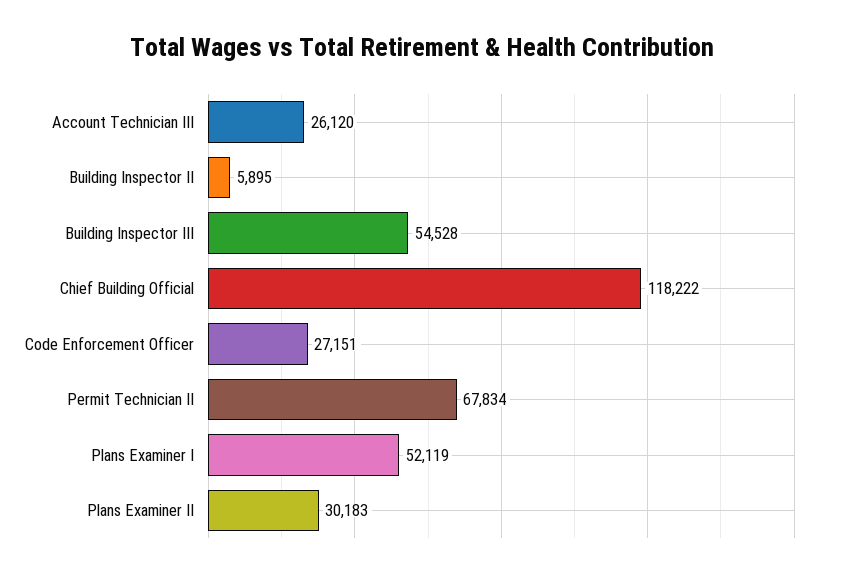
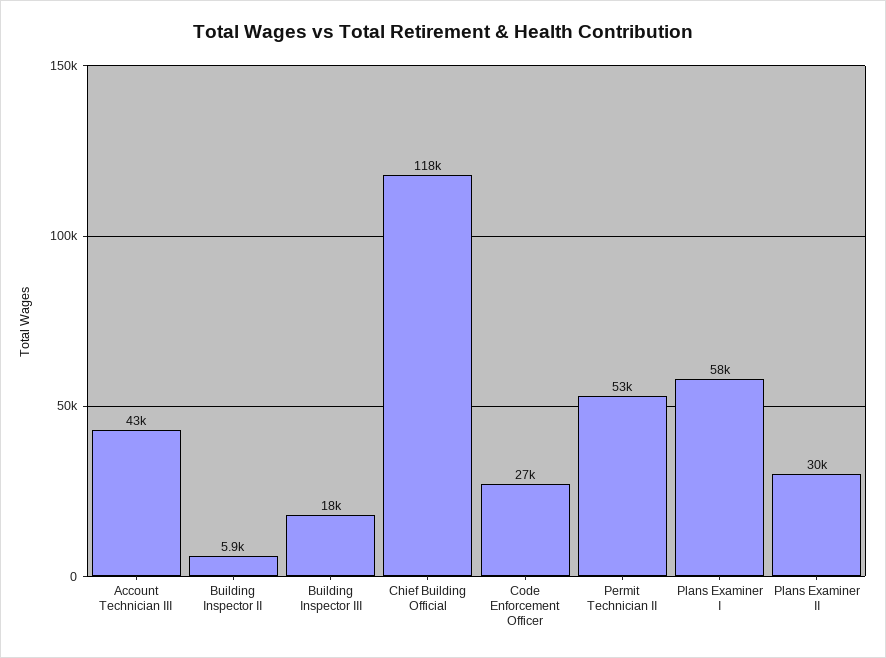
Account Technician III: 26120 -> 43000
Building Inspector III: 54528 -> 18000
Permit Technician II: 67834 -> 53000
Plans Examiner I: 52119 -> 58000

